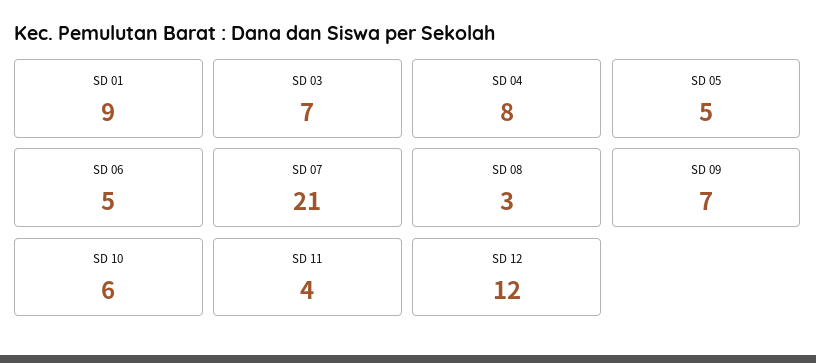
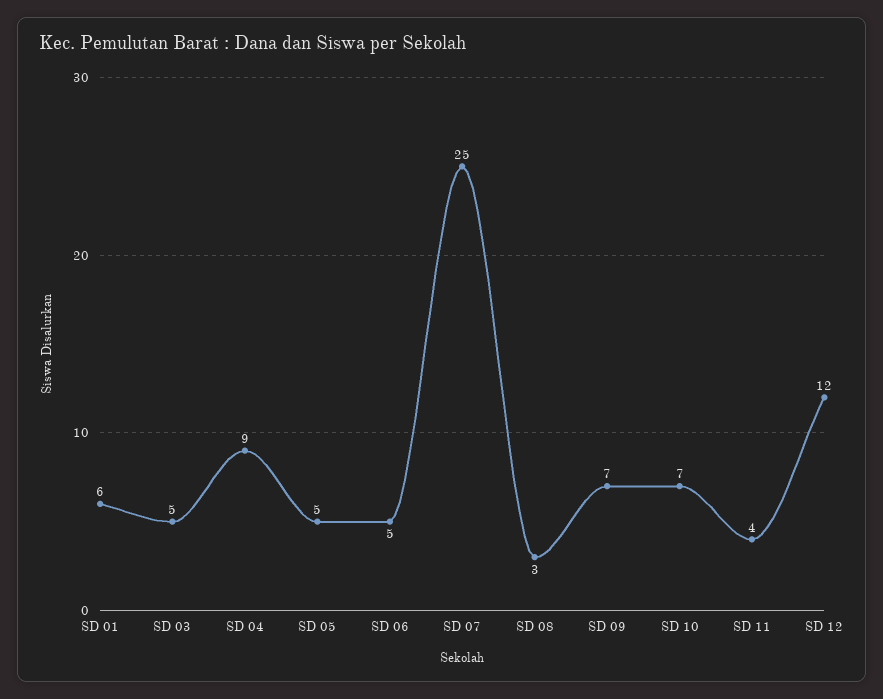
SD 01: 9 -> 6
SD 03: 7 -> 5
SD 04: 8 -> 9
SD 07: 21 -> 25
SD 10: 6 -> 7

